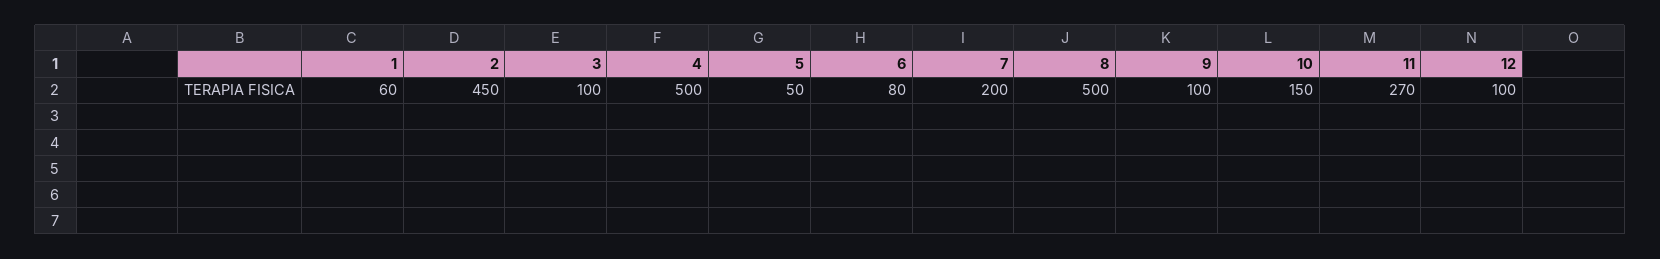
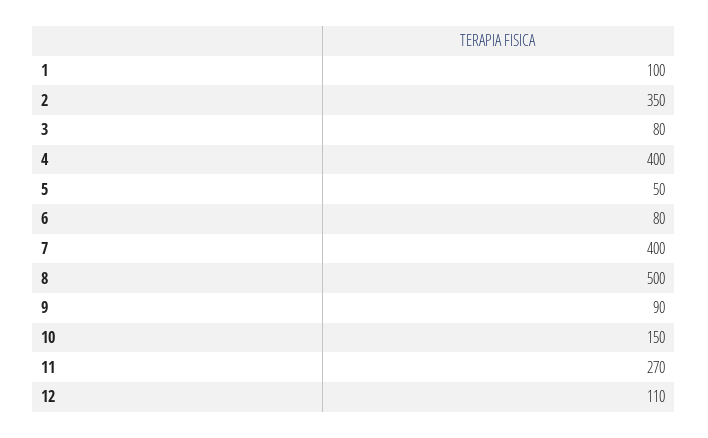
1: 60 -> 100
2: 450 -> 350
3: 100 -> 80
4: 500 -> 400
7: 200 -> 400
9: 100 -> 90
12: 100 -> 110

